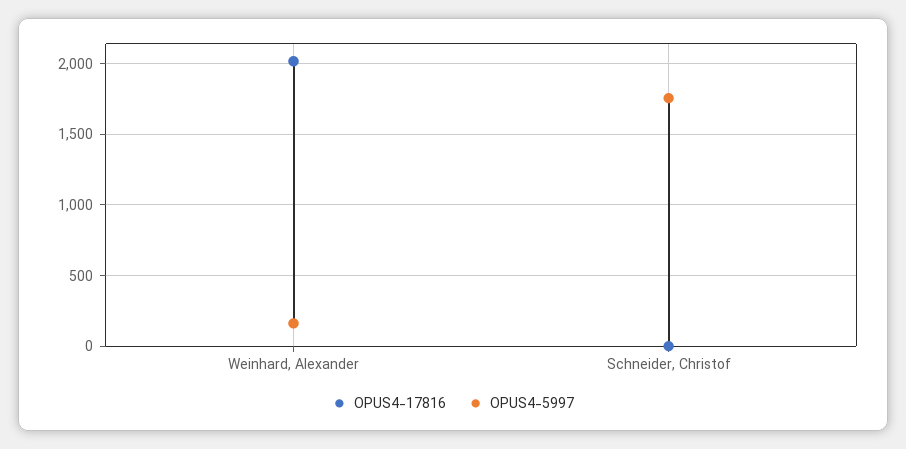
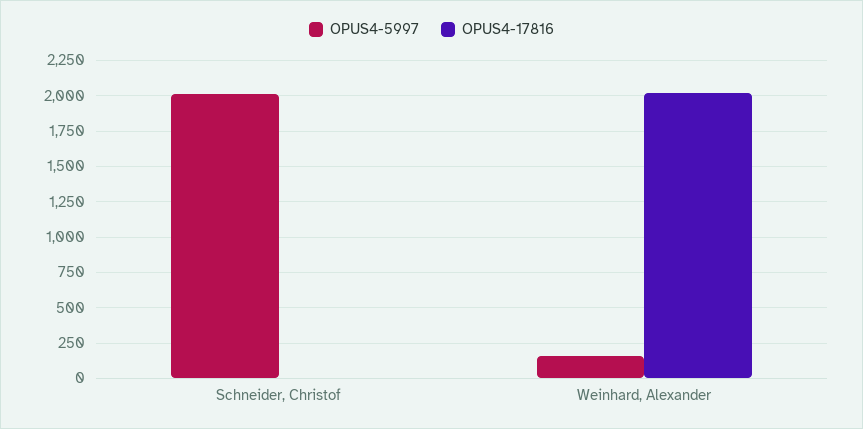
OPUS4-5997, Schneider, Christof: 1750 -> 2000

